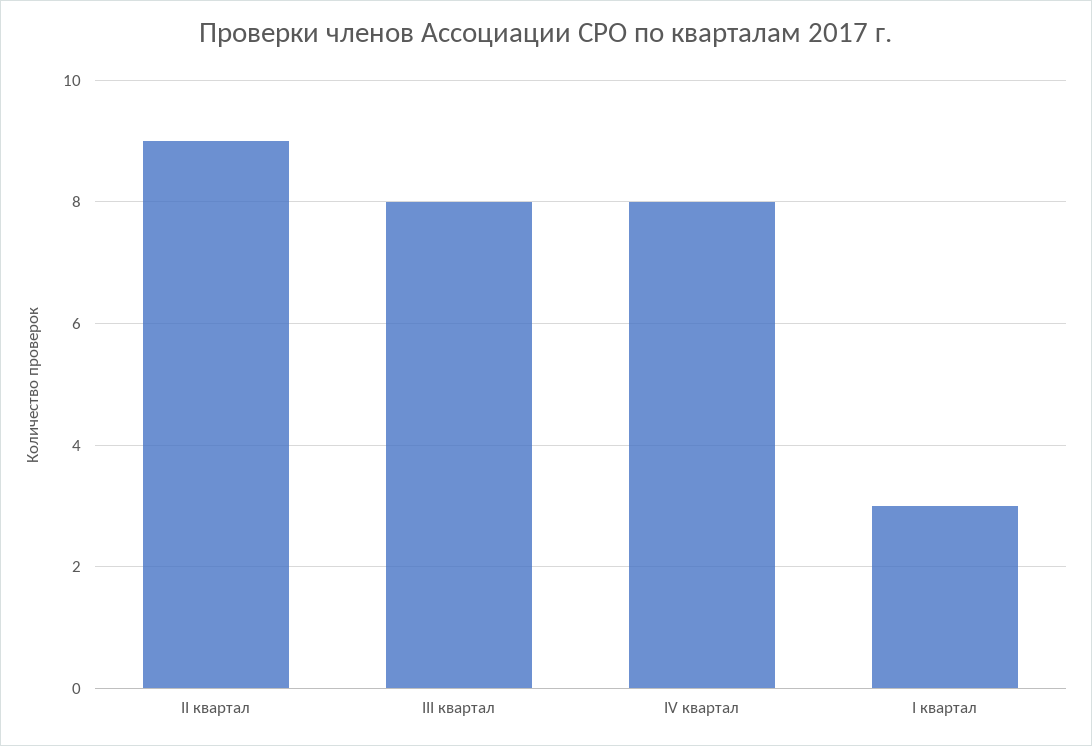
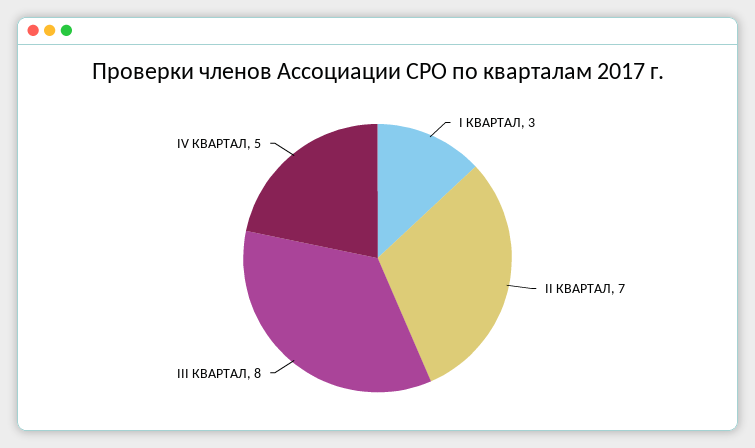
II квартал: 9 -> 7
IV квартал: 8 -> 5

